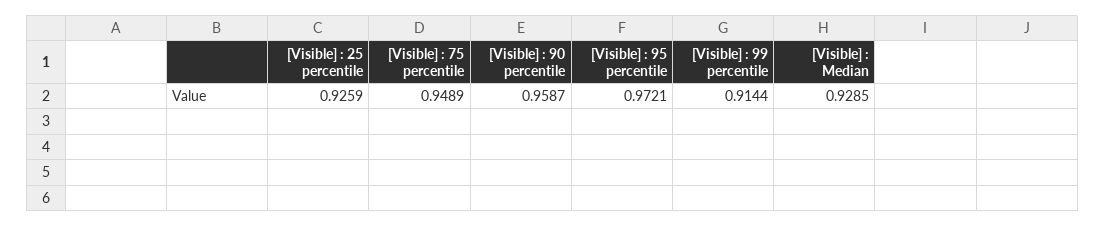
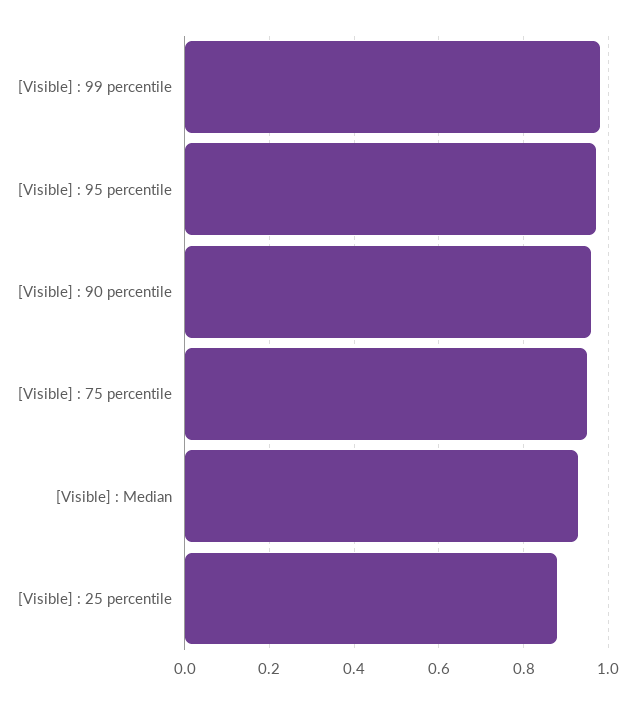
[Visible] : 25 percentile: 0.9259 -> 0.88
[Visible] : 99 percentile: 0.9144 -> 0.98

